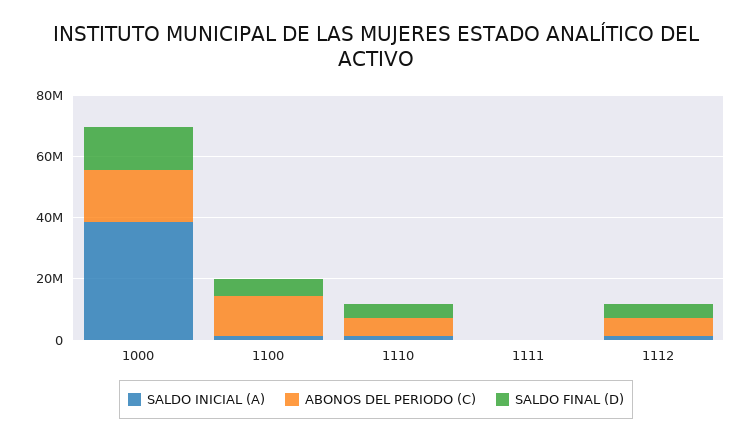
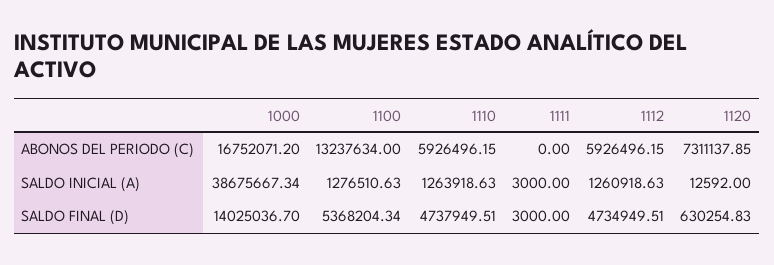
ABONOS DEL PERIODO (C), 1120: none -> 7311137.85
SALDO INICIAL (A), 1120: none -> 12592
SALDO FINAL (D), 1120: none -> 630254.83

